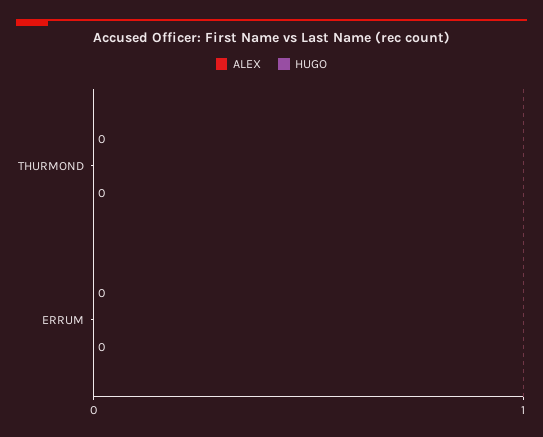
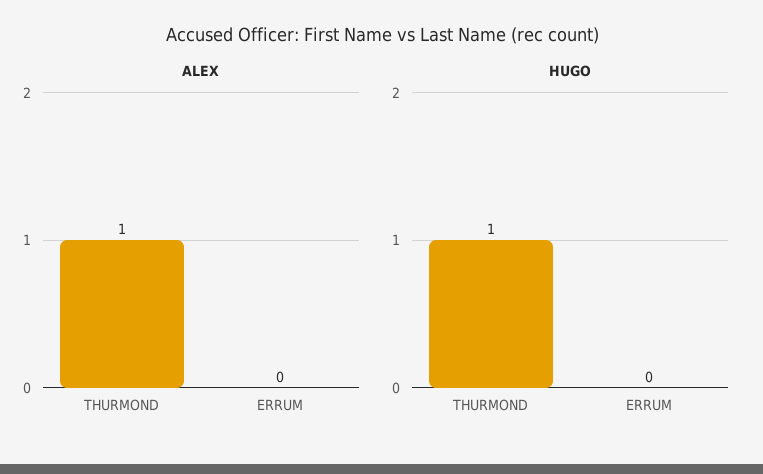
ALEX, THURMOND: 0 -> 1
HUGO, THURMOND: 0 -> 1

